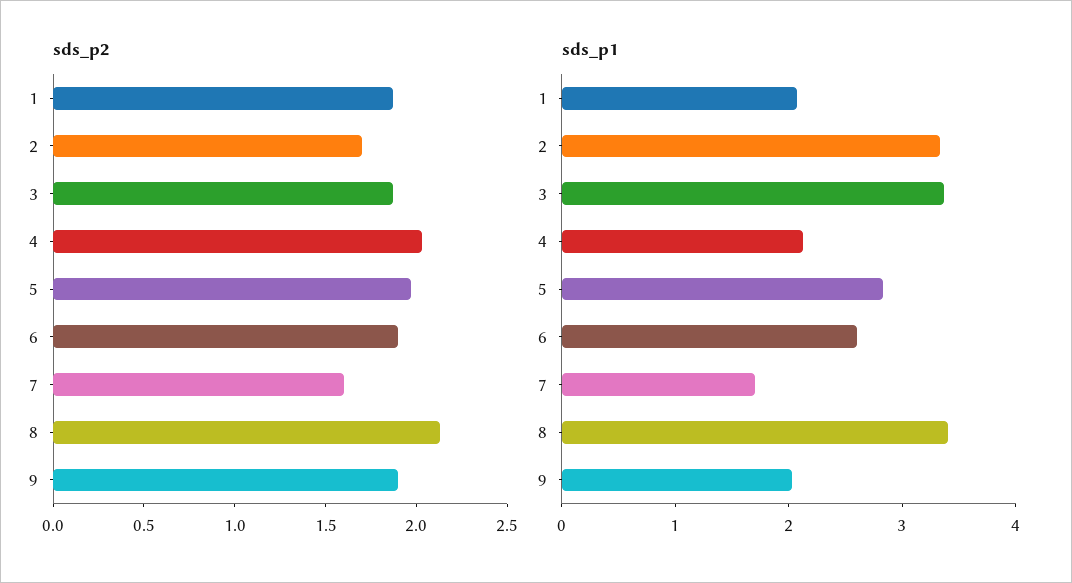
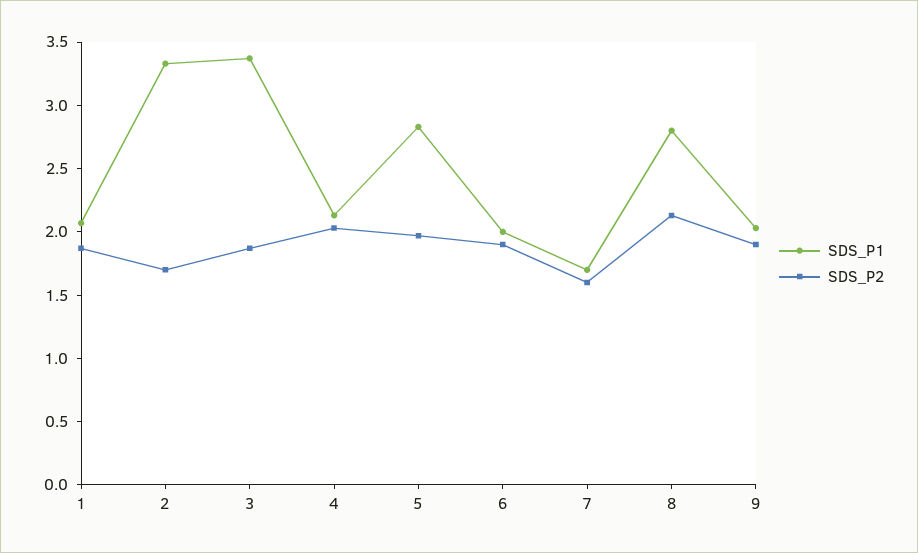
sds_p1, 6: 2.6 -> 2
sds_p1, 8: 3.4 -> 2.8

